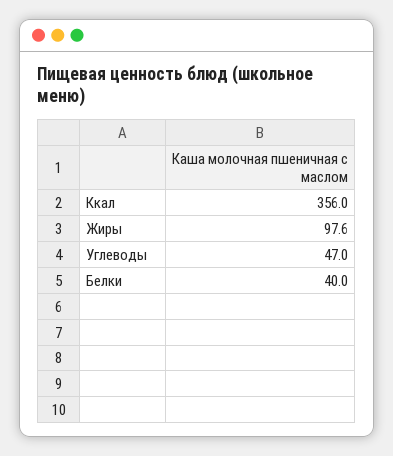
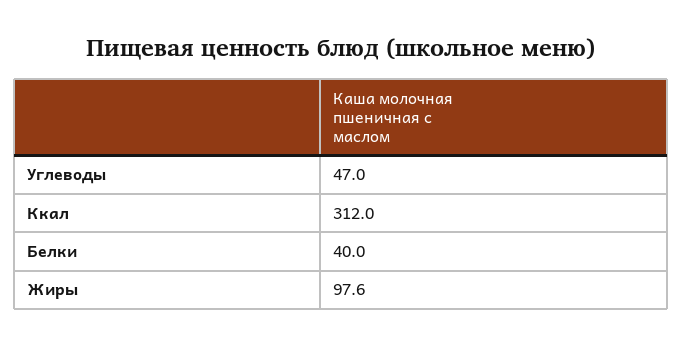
Ккал: 356 -> 312

